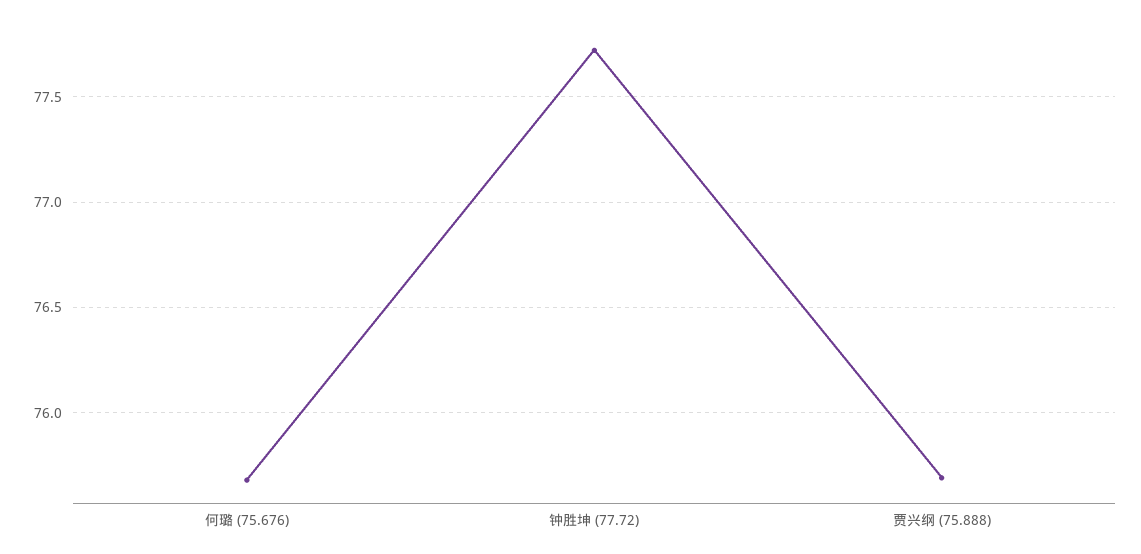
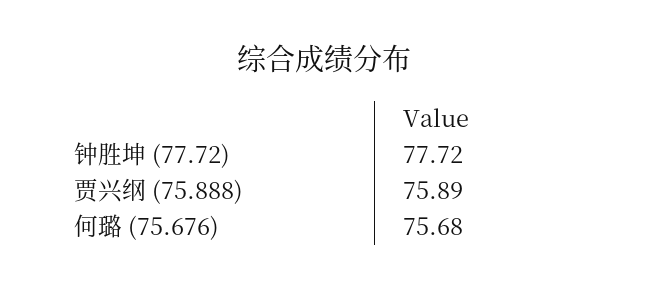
贾兴纲 (75.888): 75.7 -> 75.89

